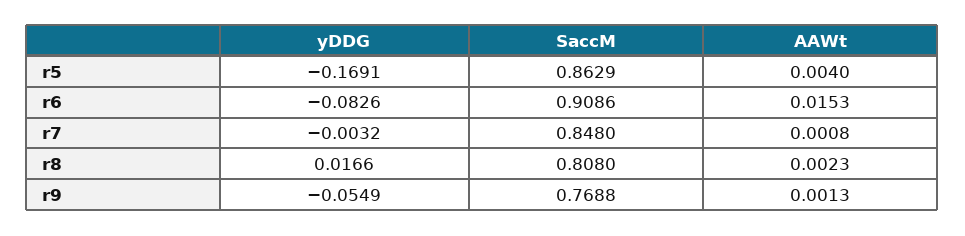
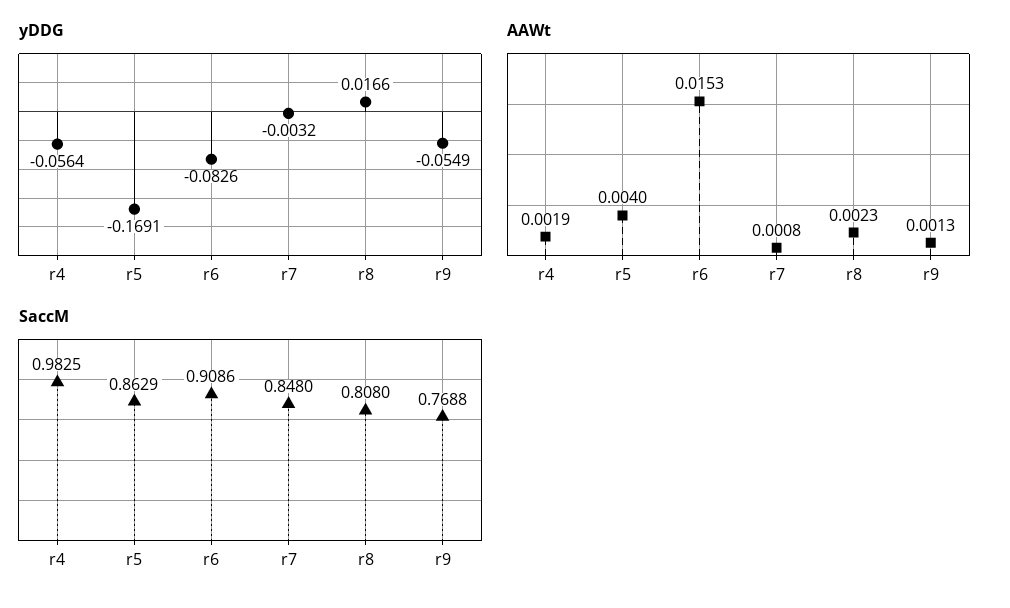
yDDG, r4: none -> -0.0564
AAWt, r4: none -> 0.0019
SaccM, r4: none -> 0.9825

